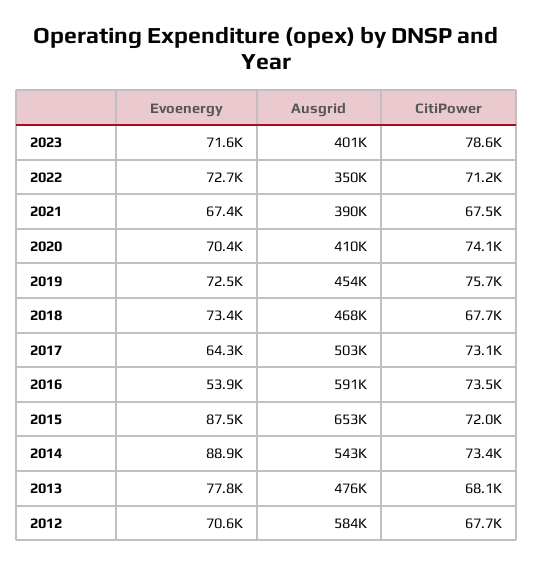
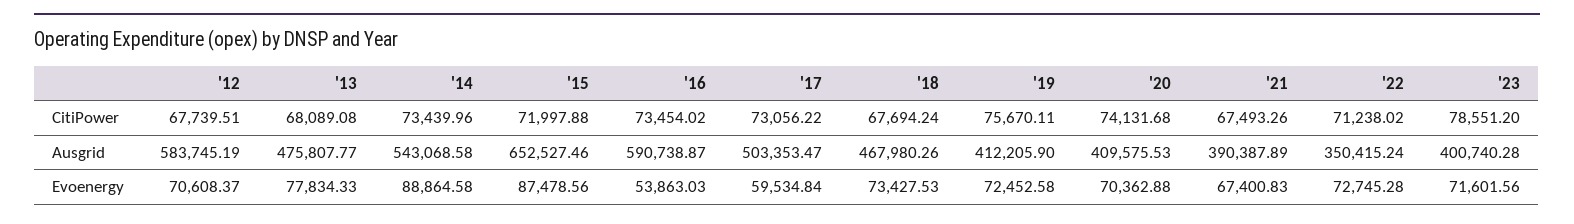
Ausgrid, 2019: 454000 -> 412205.9
Evoenergy, 2017: 64300 -> 59534.84

